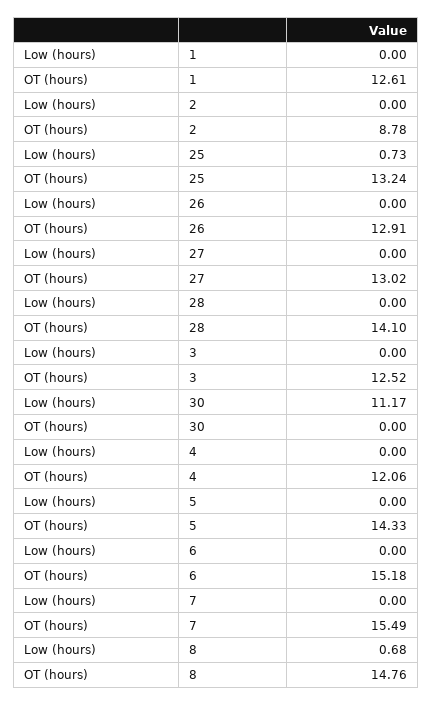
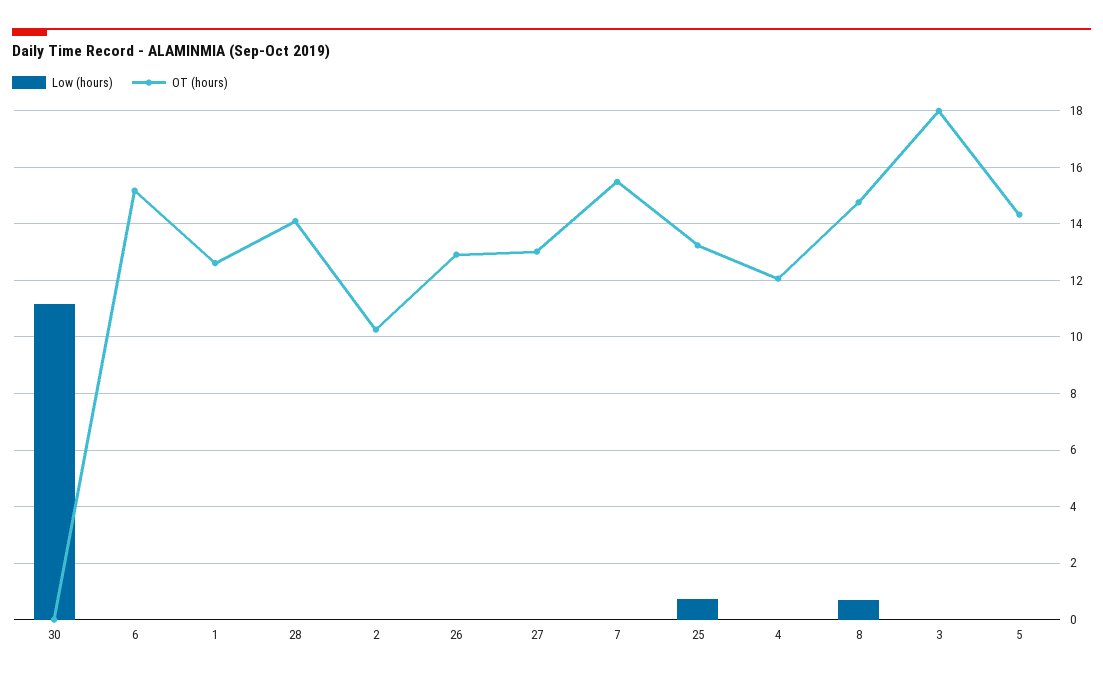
OT (hours), 2: 8.78 -> 10.25
OT (hours), 3: 12.52 -> 18

